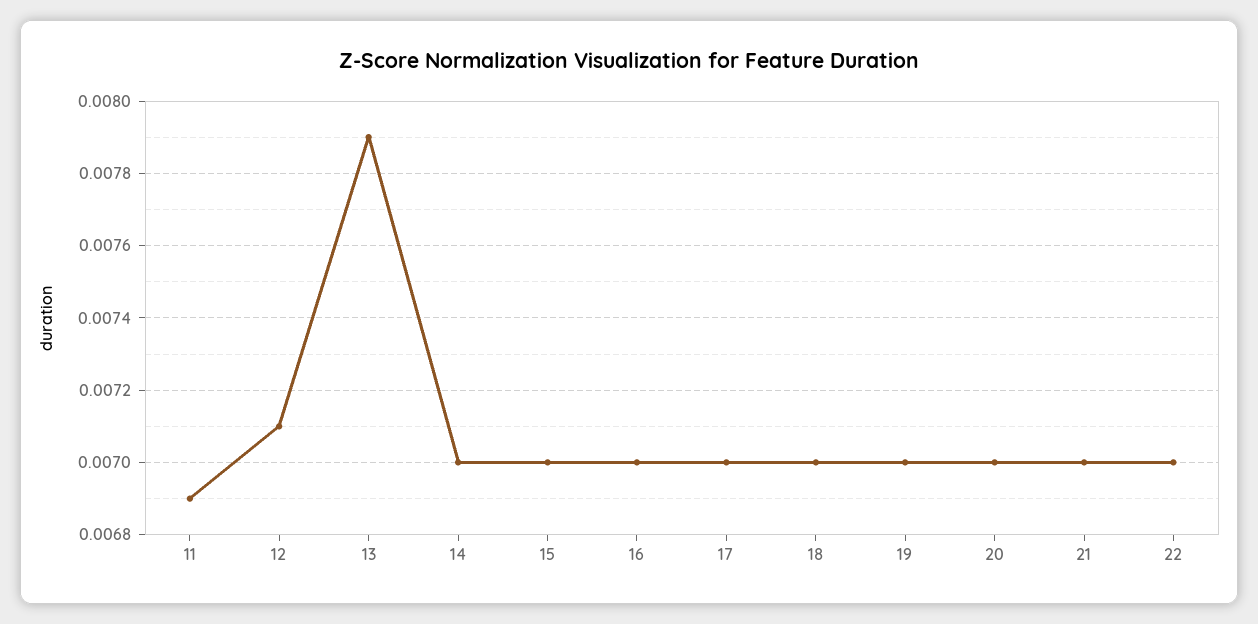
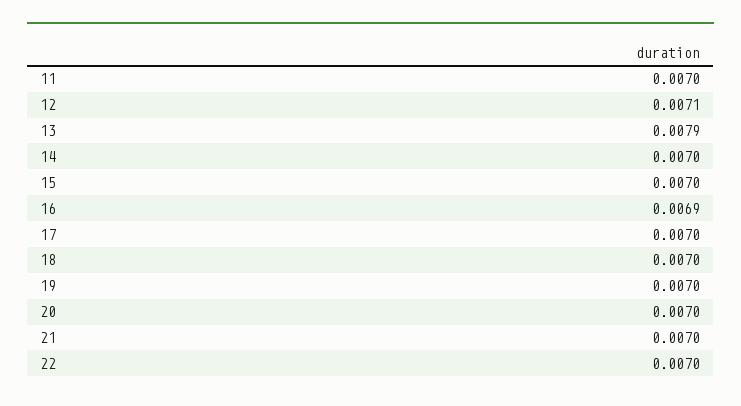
11: 0.0069 -> 0.007
16: 0.007 -> 0.0069

